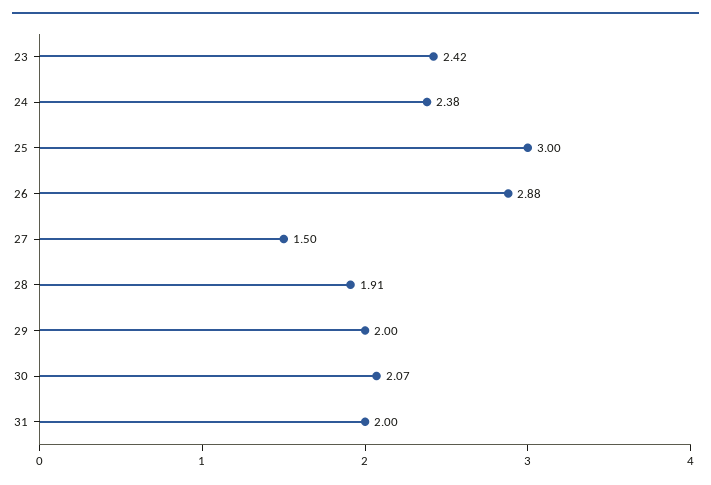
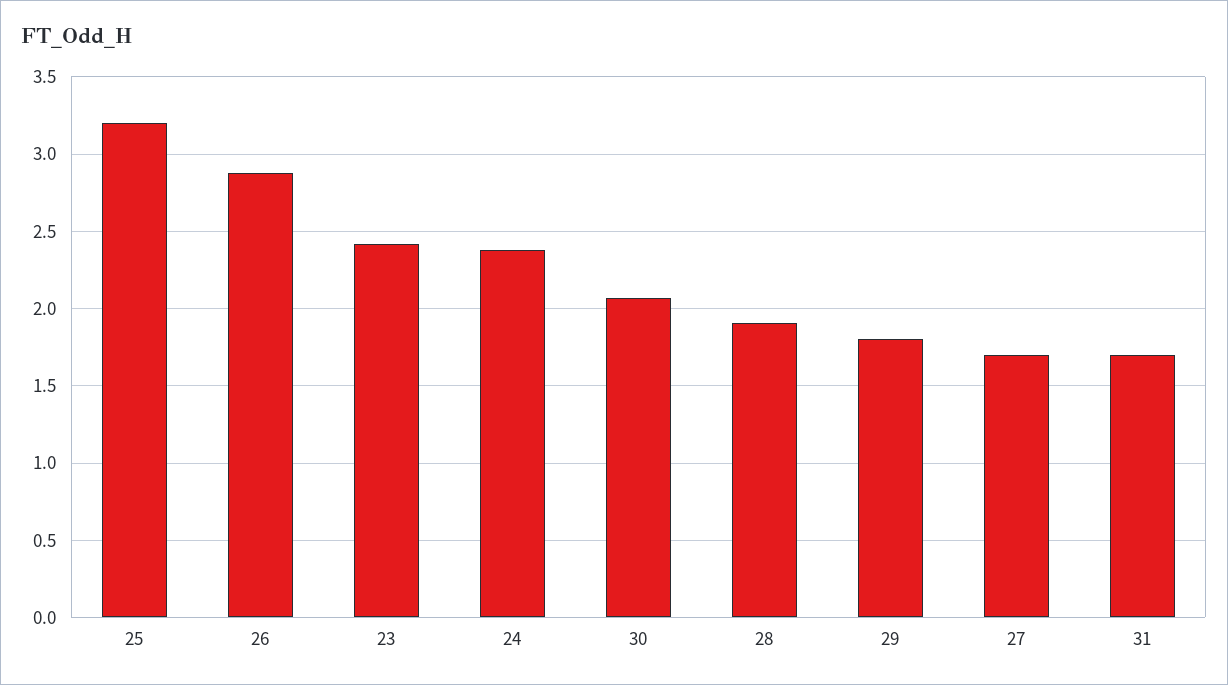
25: 3 -> 3.2
27: 1.5 -> 1.7
29: 2 -> 1.8
31: 2 -> 1.7

